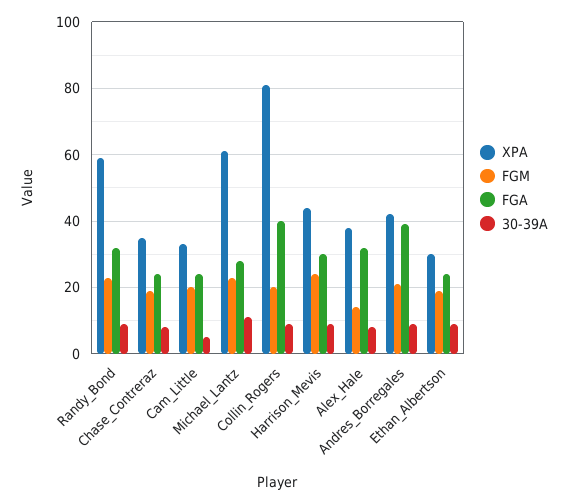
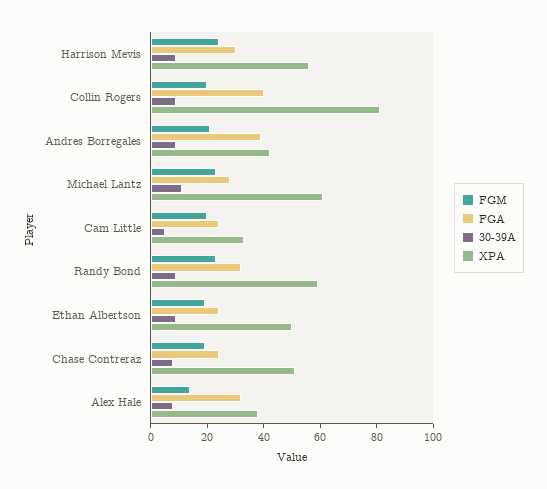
XPA, Chase_Contreraz: 35 -> 50
XPA, Harrison_Mevis: 45 -> 55
XPA, Ethan_Albertson: 30 -> 50

